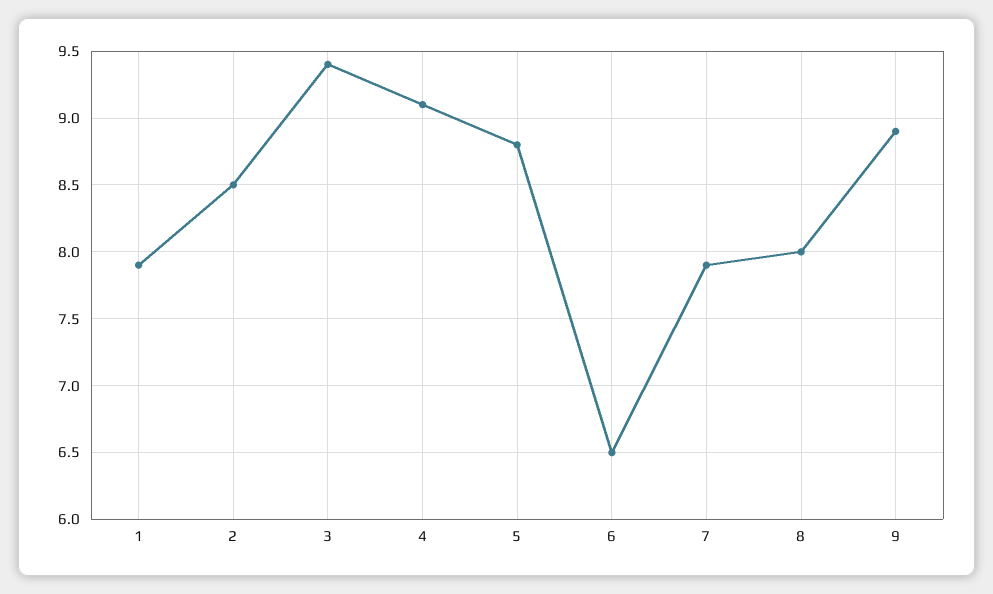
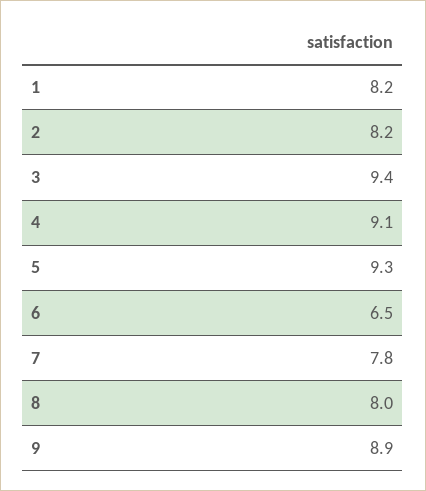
1: 7.9 -> 8.2
2: 8.5 -> 8.2
5: 8.8 -> 9.3
7: 7.9 -> 7.8

